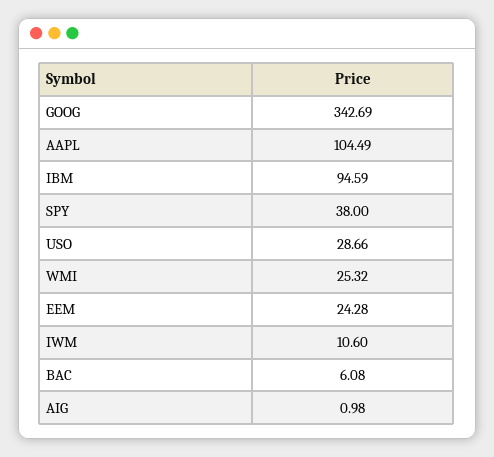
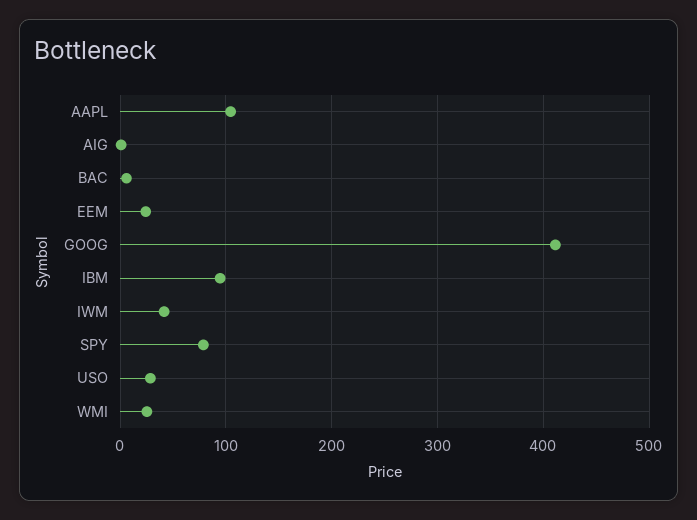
GOOG: 342.69 -> 410
SPY: 38 -> 80
IWM: 10.6 -> 40

